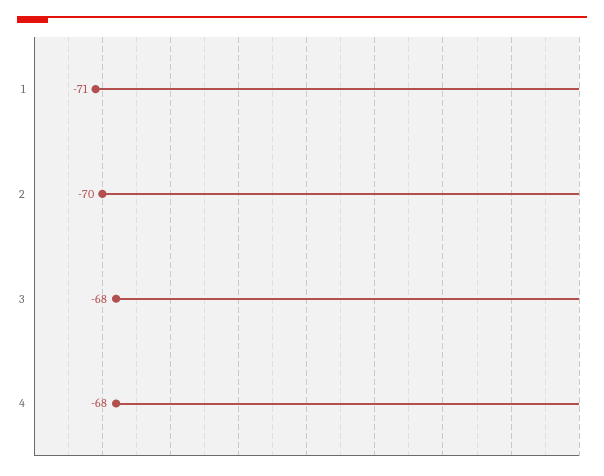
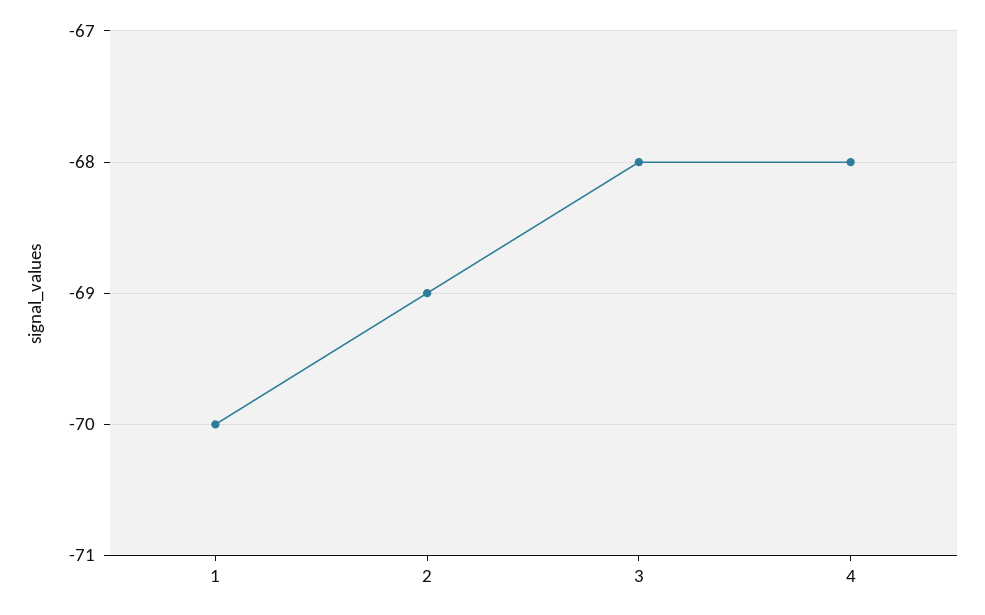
1: -71 -> -70
2: -70 -> -69

